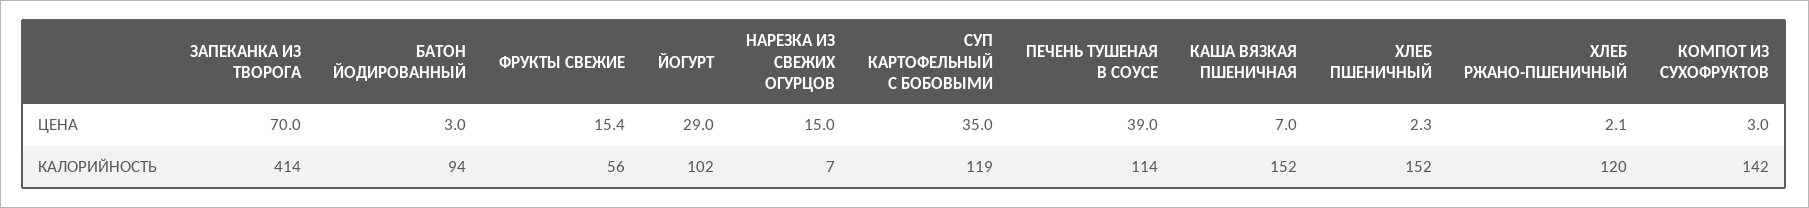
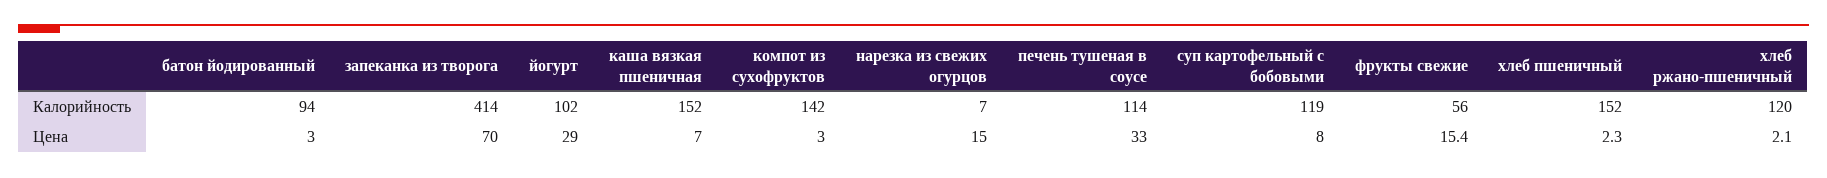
СУП КАРТОФЕЛЬНЫЙ С БОБОВЫМИ, ЦЕНА: 35 -> 8
ПЕЧЕНЬ ТУШЕНАЯ В СОУСЕ, ЦЕНА: 39 -> 33

